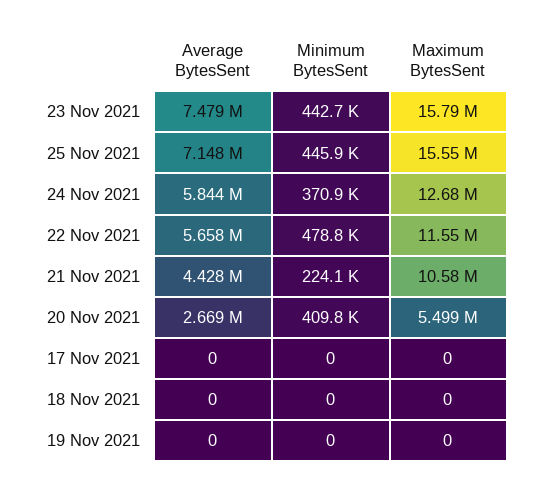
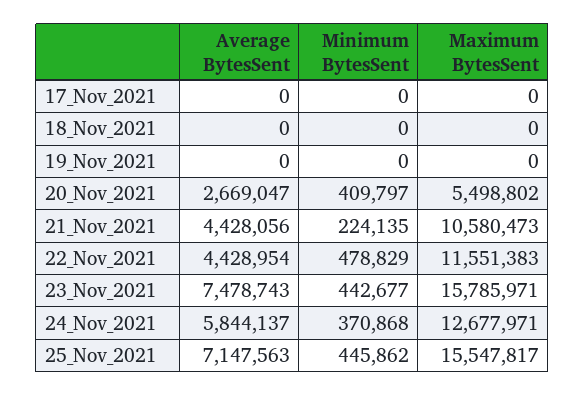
Average BytesSent, 22 Nov 2021: 5658000 -> 4428954

